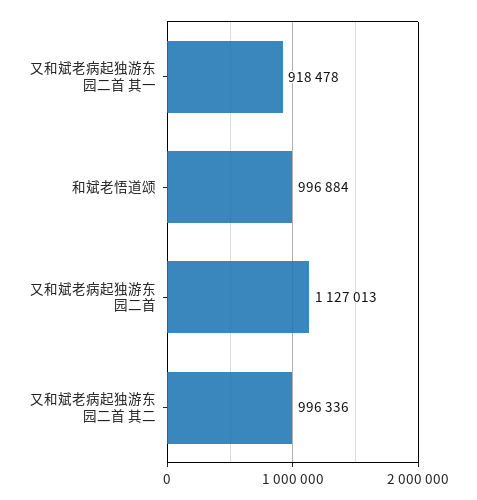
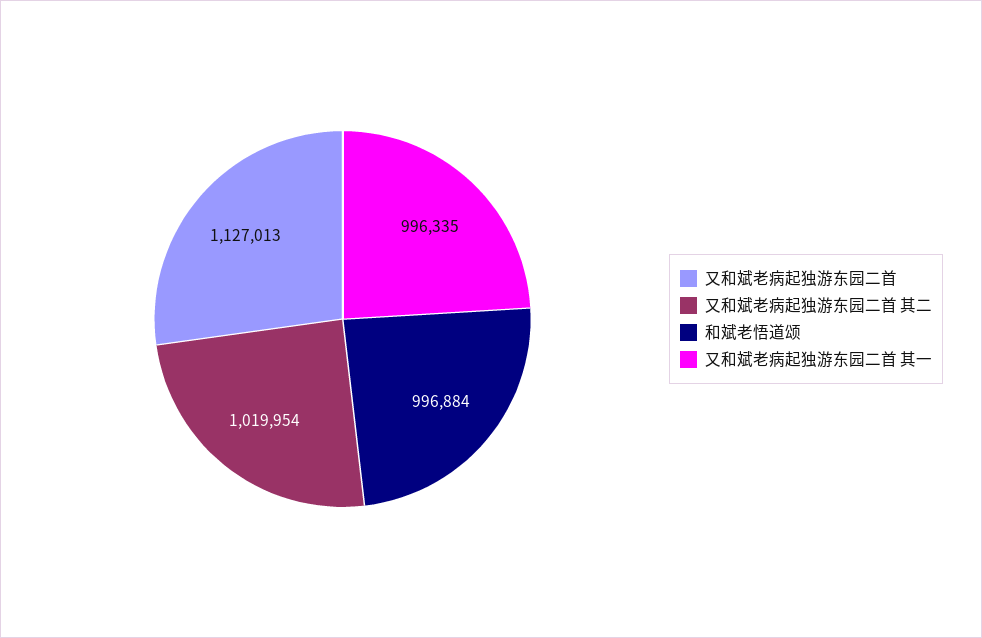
又和斌老病起独游东园二首 其一: 918478 -> 996335
又和斌老病起独游东园二首 其二: 996336 -> 1019954

